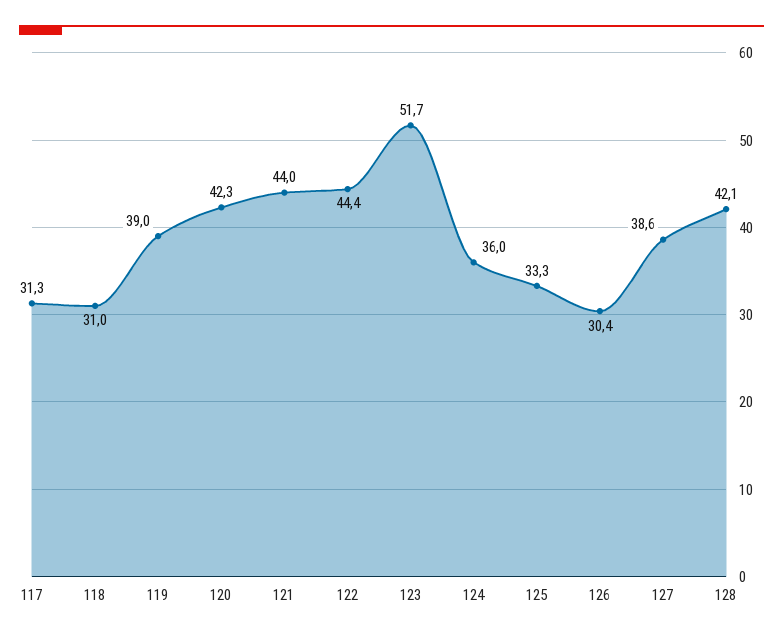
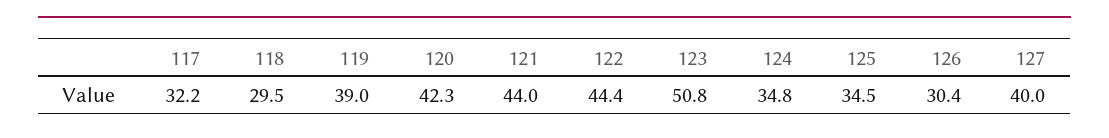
117: 31.3 -> 32.2
118: 31 -> 29.5
123: 51.7 -> 50.8
124: 36 -> 34.8
125: 33.3 -> 34.5
127: 38.6 -> 40
128: 42.1 -> none

